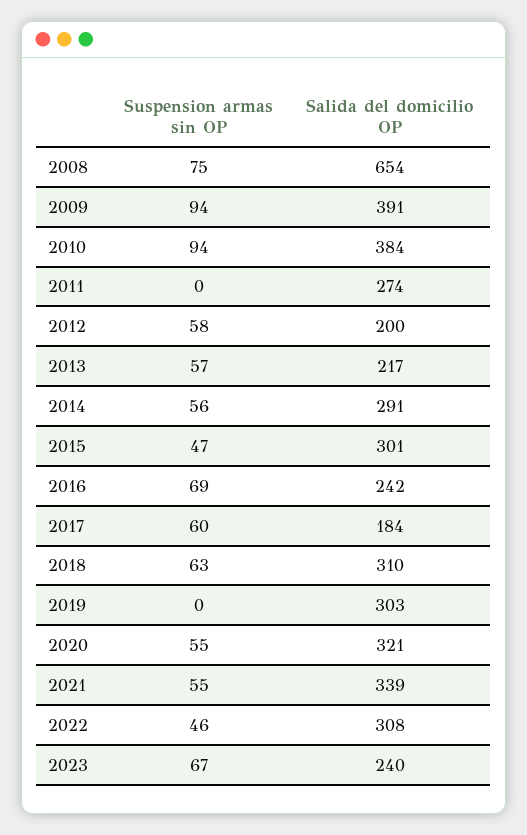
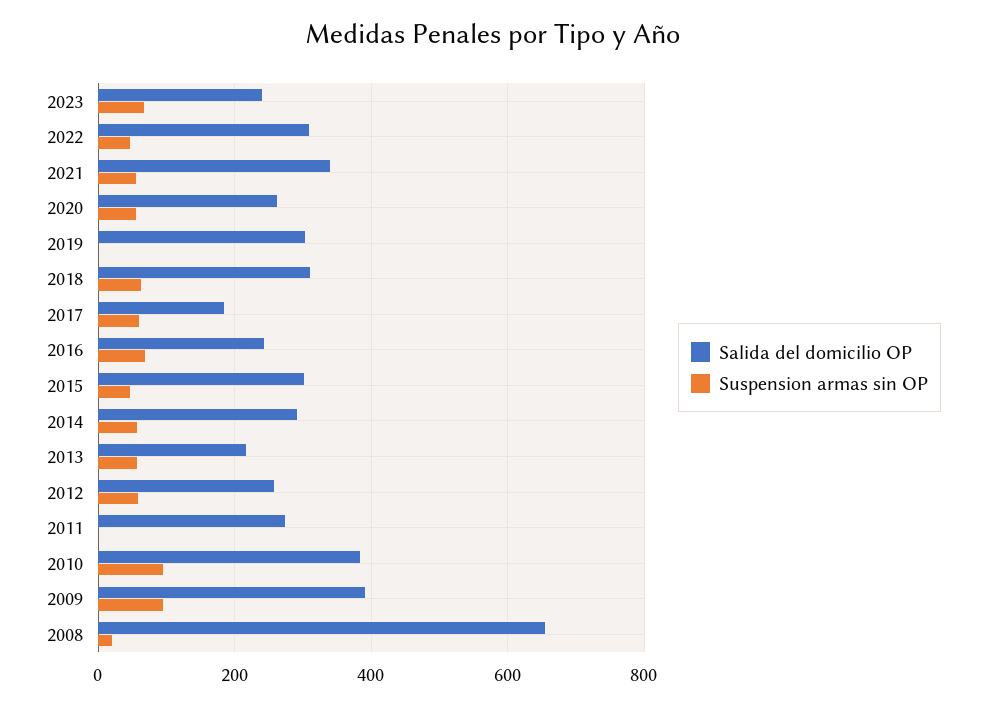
Suspension armas sin OP, 2008: 75 -> 20
Salida del domicilio OP, 2012: 200 -> 260
Salida del domicilio OP, 2020: 321 -> 260

